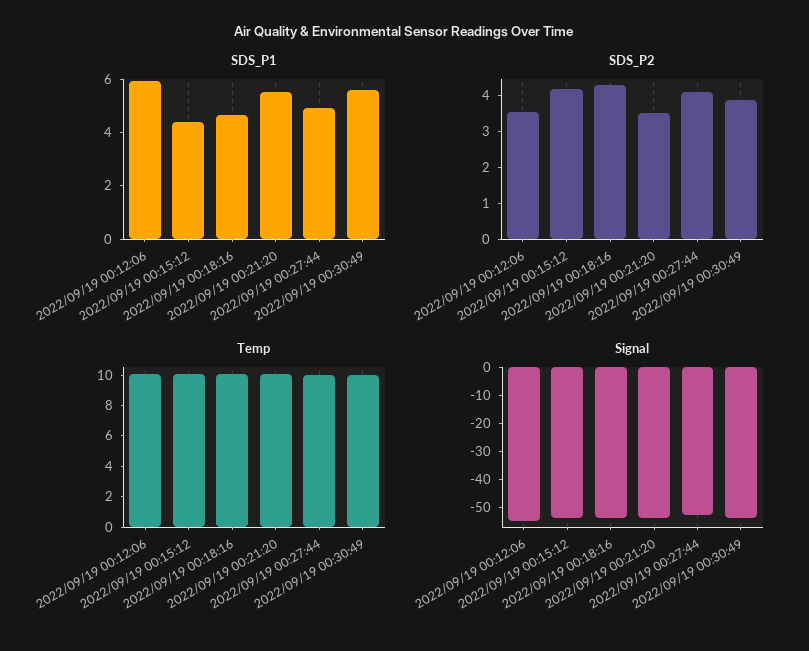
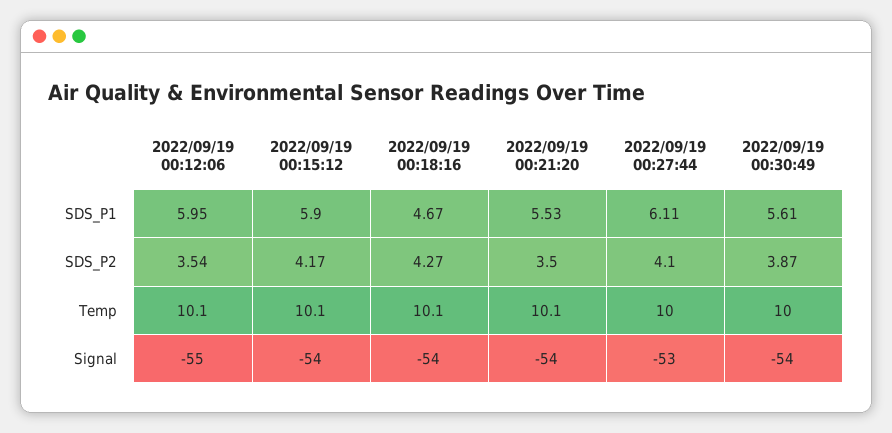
SDS_P1, 2022/09/19 00:15:12: 4.5 -> 5.9
SDS_P1, 2022/09/19 00:27:44: 5 -> 6.11

